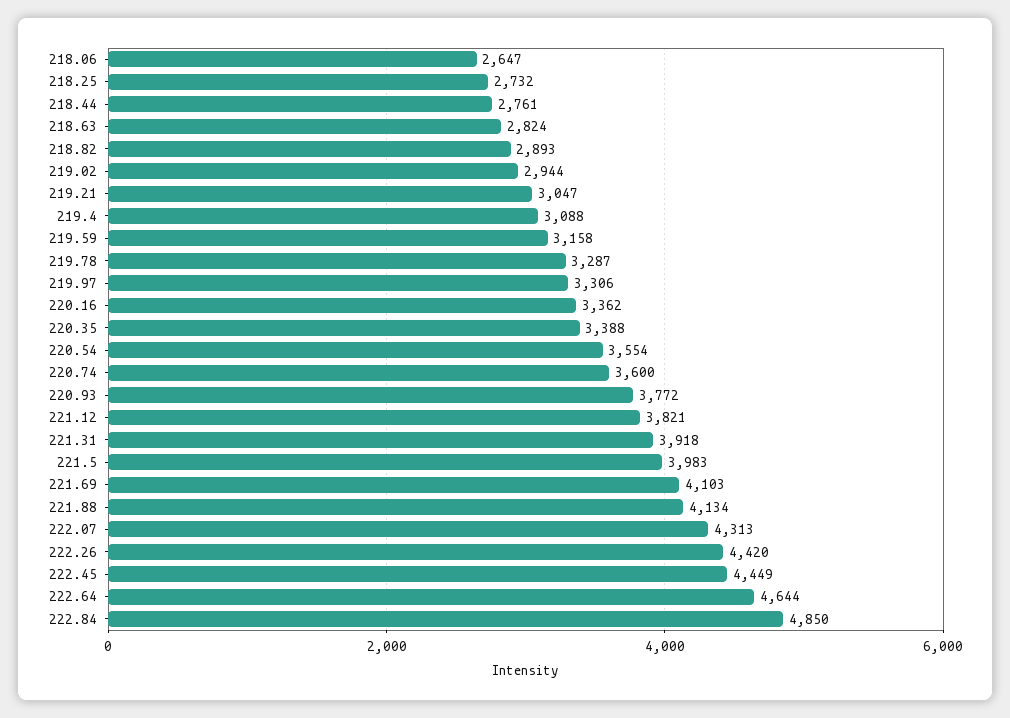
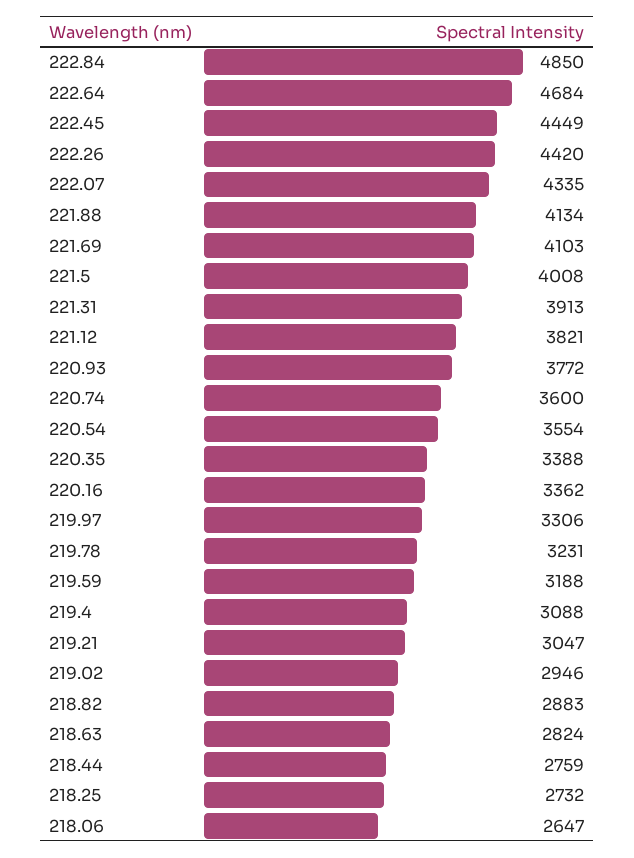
218.44: 2761 -> 2759
218.82: 2893 -> 2883
219.02: 2944 -> 2946
219.59: 3158 -> 3188
219.78: 3287 -> 3231
221.31: 3918 -> 3913
221.5: 3983 -> 4008
222.07: 4313 -> 4335
222.64: 4644 -> 4684

